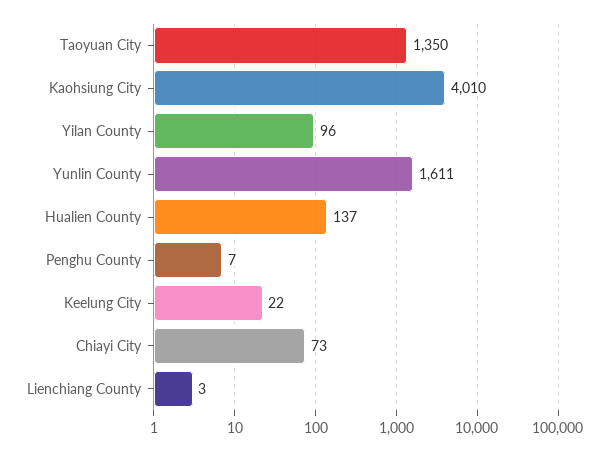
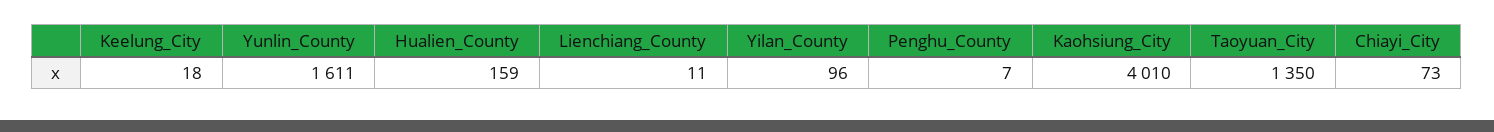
Hualien County: 137 -> 159
Keelung City: 22 -> 18
Lienchiang County: 3 -> 11

